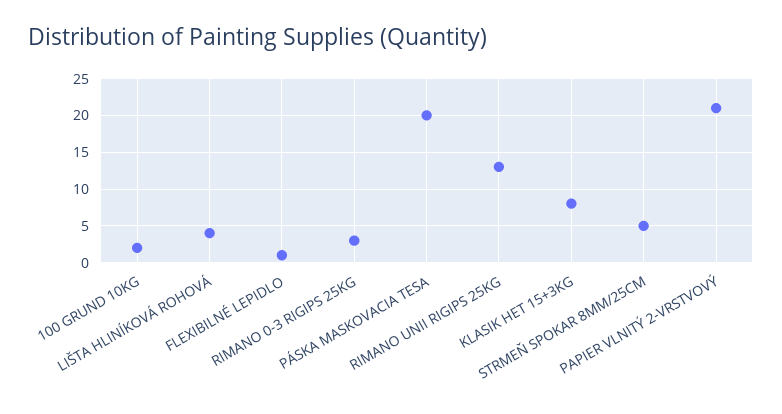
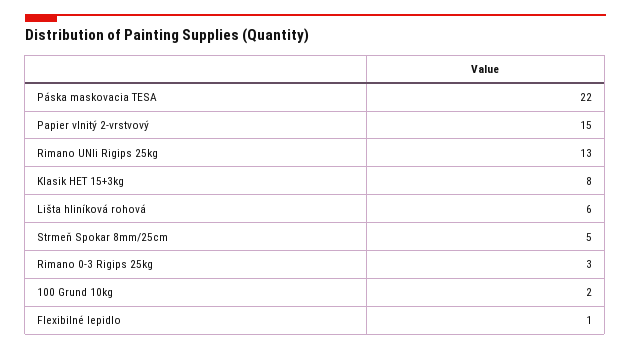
LIŠTA HLINÍKOVÁ ROHOVÁ: 4 -> 6
PÁSKA MASKOVACIA TESA: 20 -> 22
PAPIER VLNITÝ 2-VRSTVOVÝ: 21 -> 15

